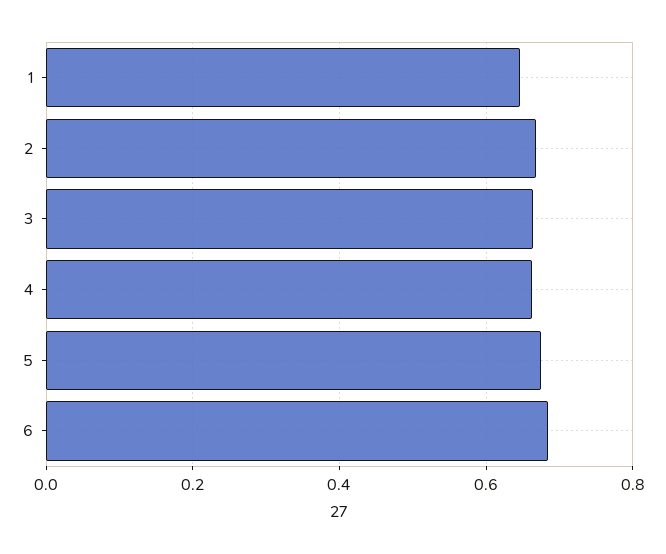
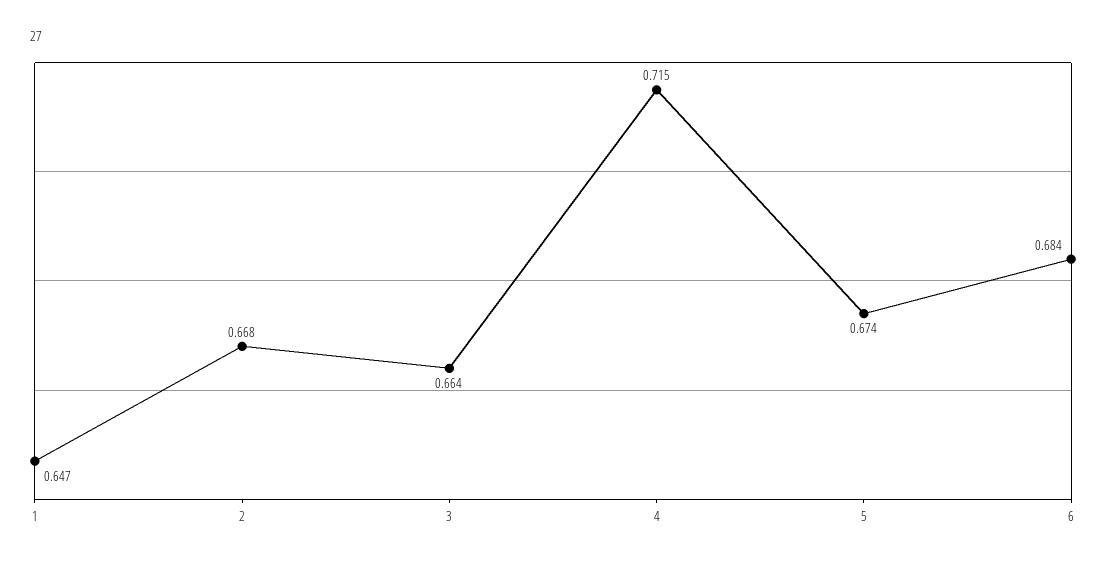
4: 0.66 -> 0.715

